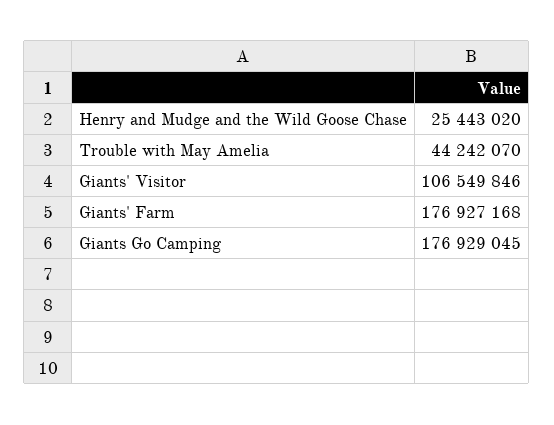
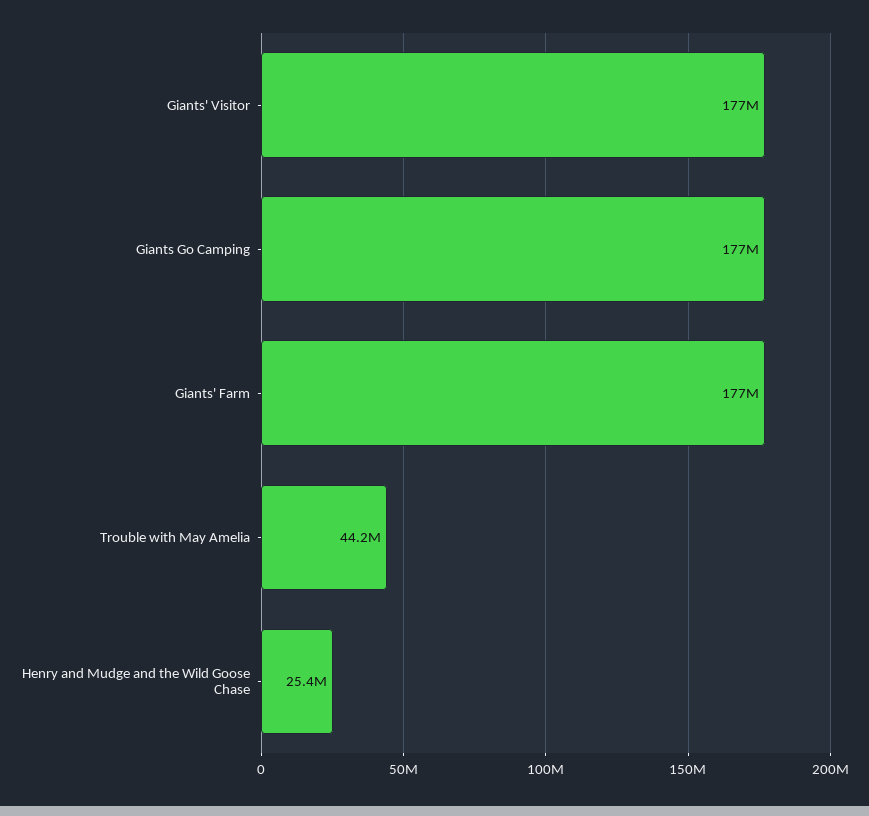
Giants' Visitor: 106549846 -> 177000000

